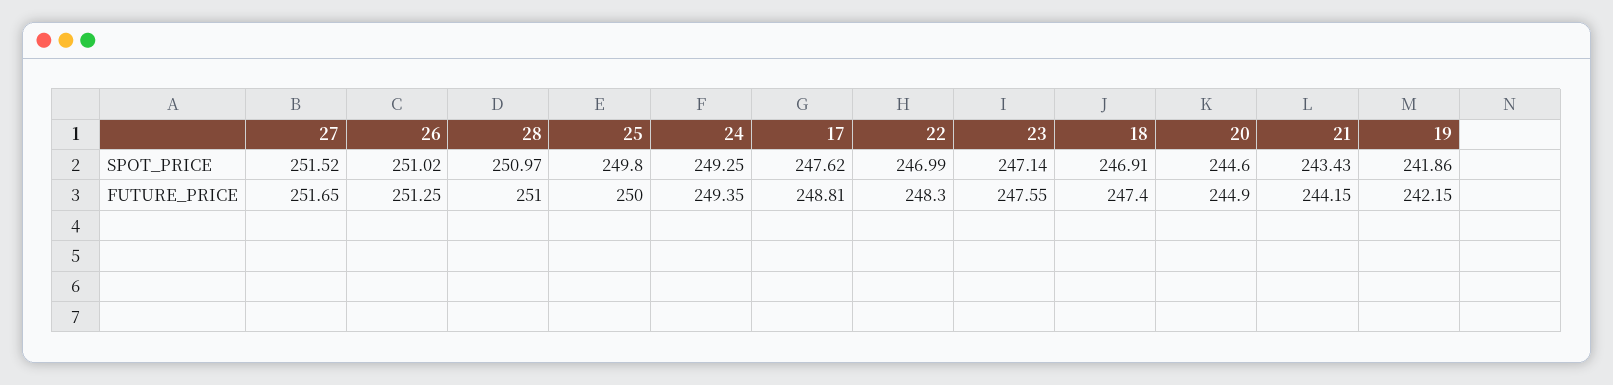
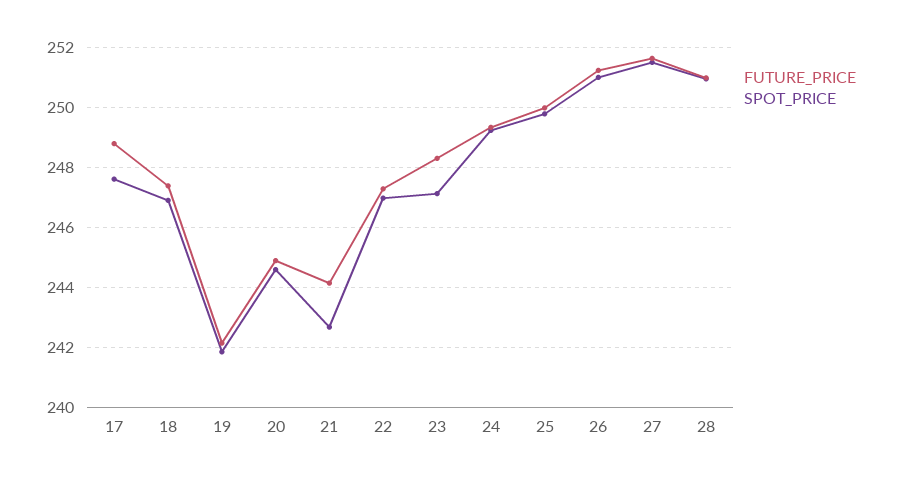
SPOT_PRICE, 21: 243.43 -> 242.75
FUTURE_PRICE, 22: 248.3 -> 247.25
FUTURE_PRICE, 23: 247.55 -> 248.25

